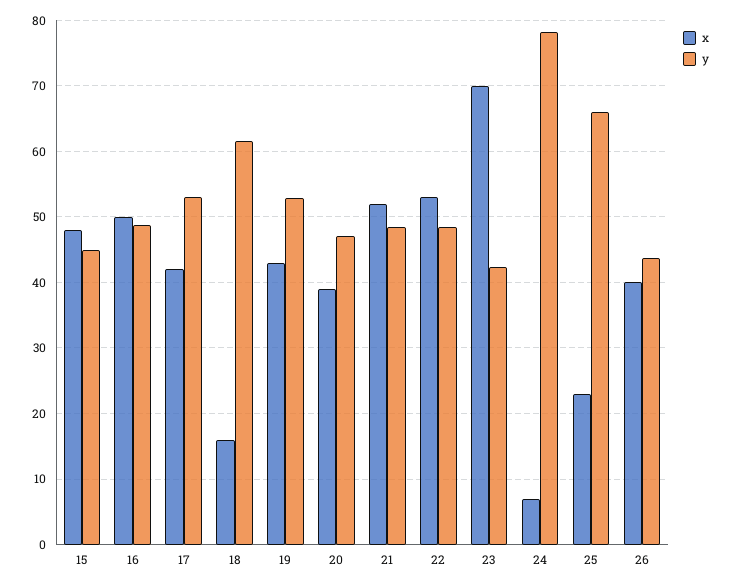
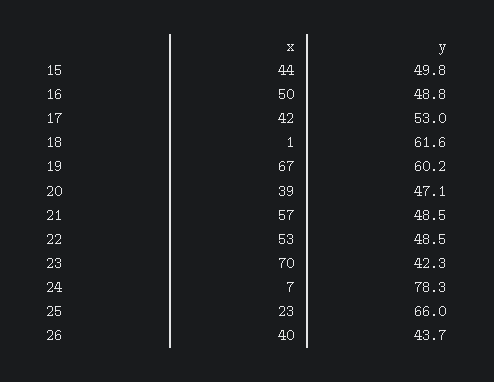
x, 15: 48 -> 44
y, 15: 45 -> 49.8
x, 18: 16 -> 1
x, 19: 43 -> 67
y, 19: 53 -> 60.2
x, 21: 52 -> 57

